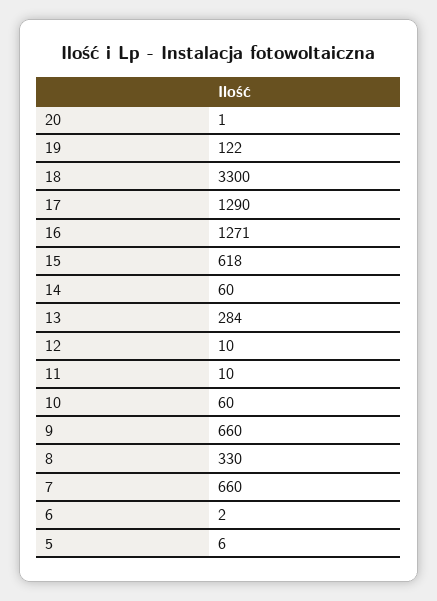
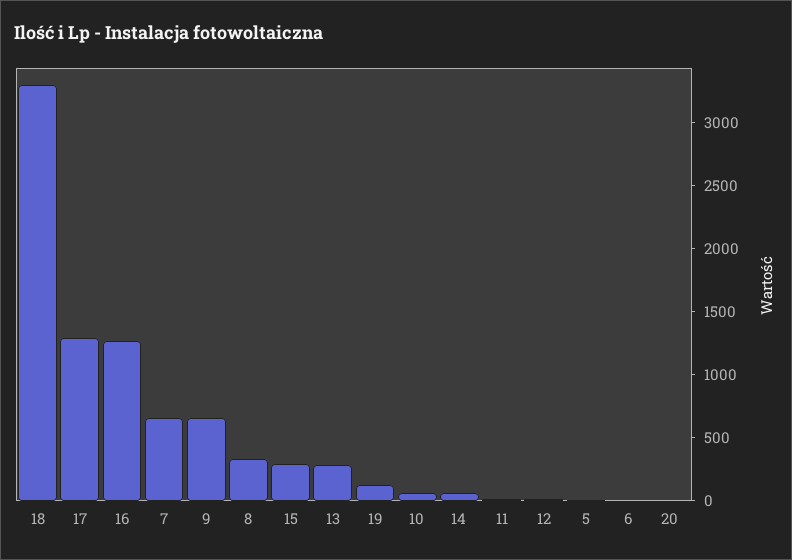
15: 618 -> 300

